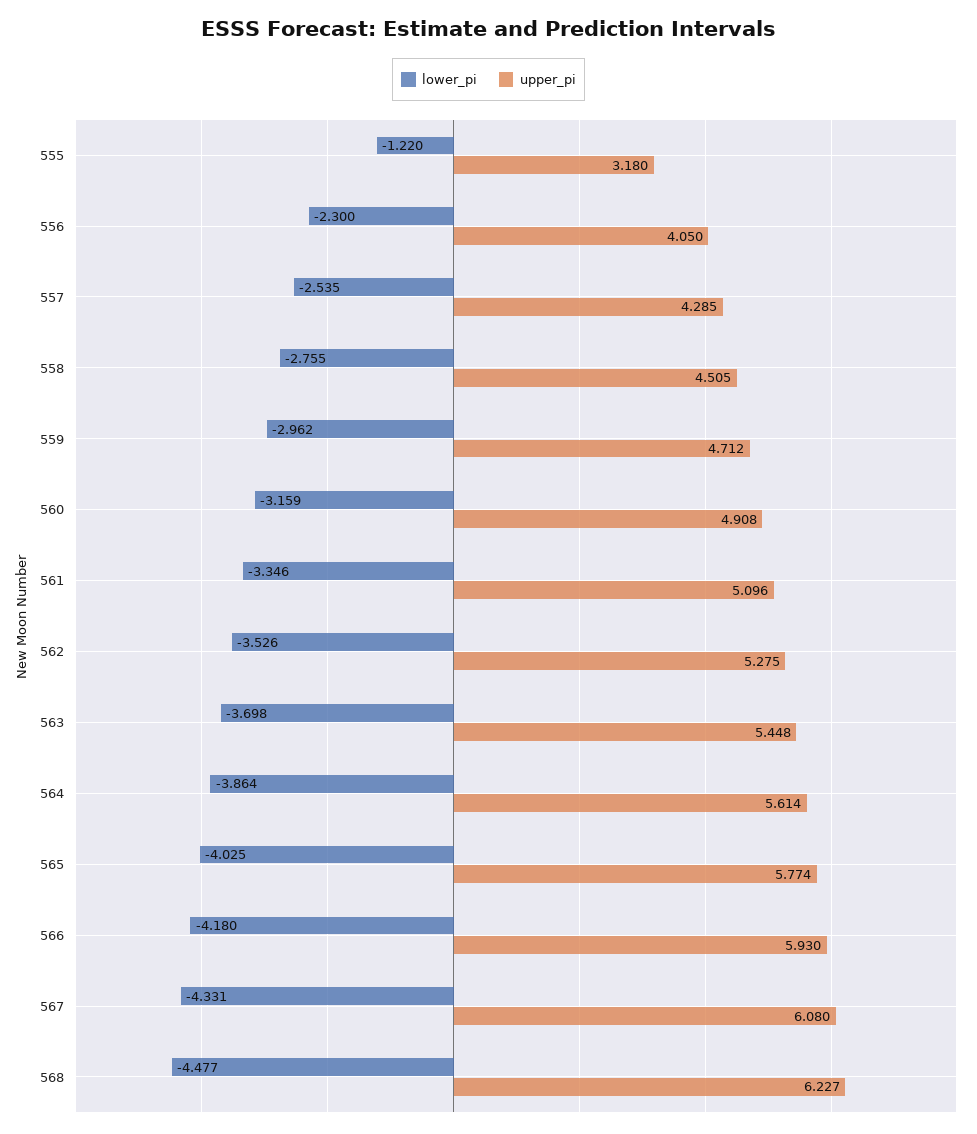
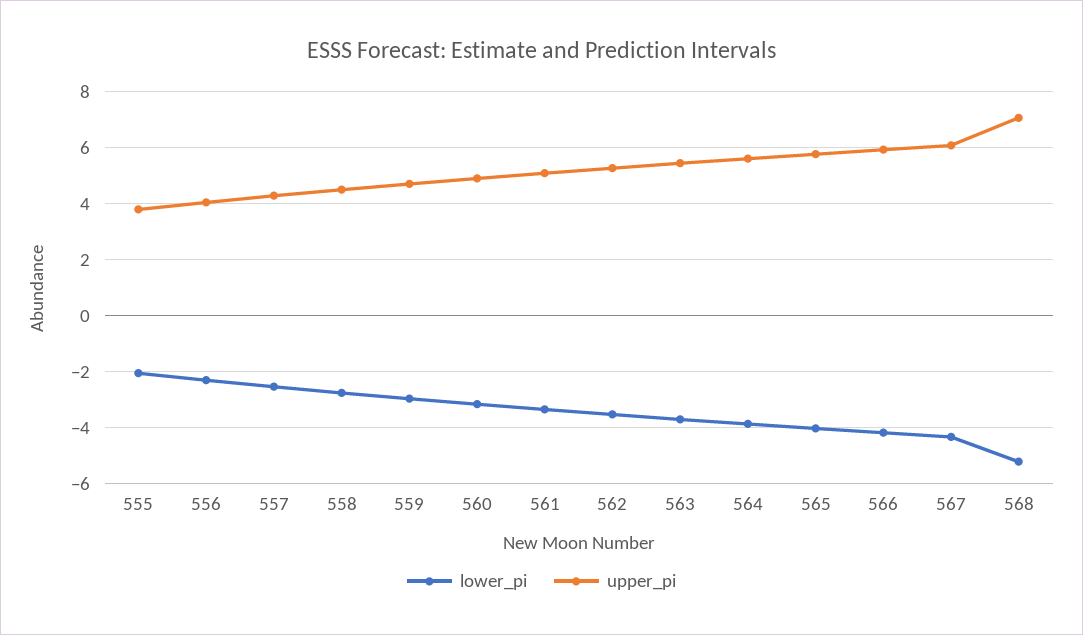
lower_pi, 555: -1.22 -> -2
upper_pi, 555: 3.18 -> 3.75
lower_pi, 568: -4.477 -> -5.25
upper_pi, 568: 6.227 -> 7

